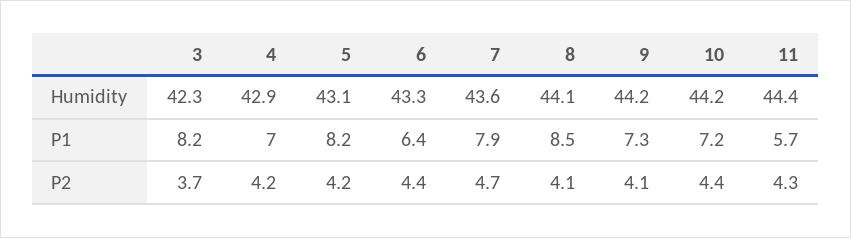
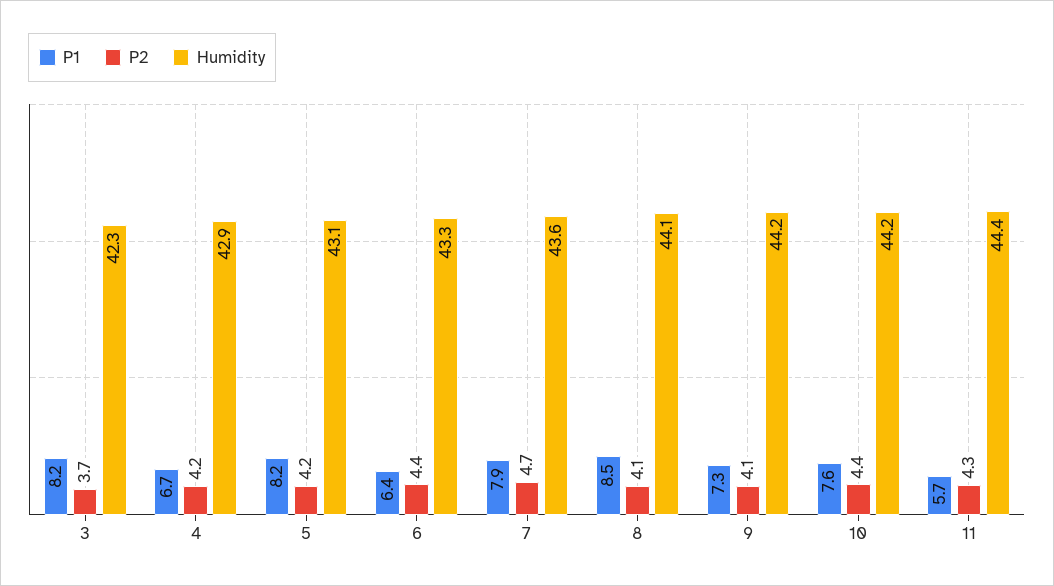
P1, 4: 7 -> 6.7
P1, 10: 7.2 -> 7.6

